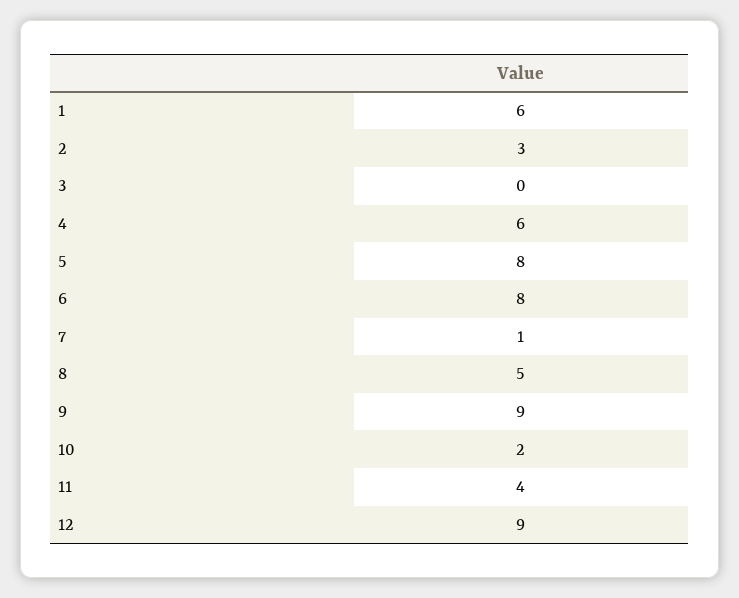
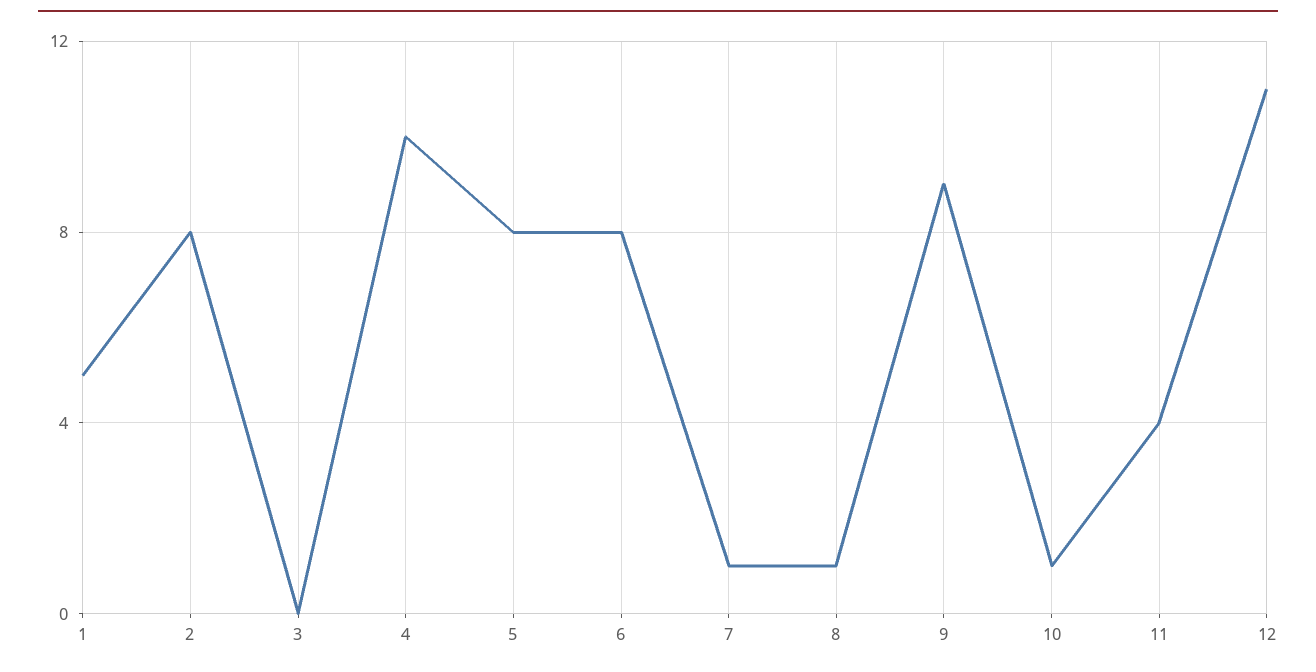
1: 6 -> 5
2: 3 -> 8
4: 6 -> 10
8: 5 -> 1
10: 2 -> 1
12: 9 -> 11

